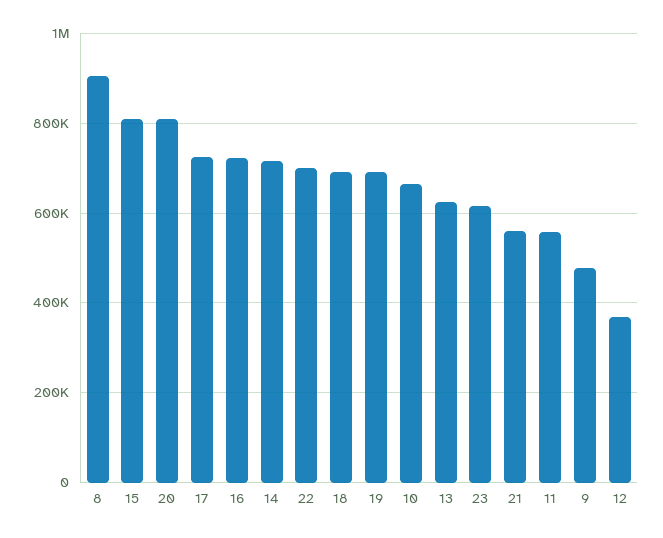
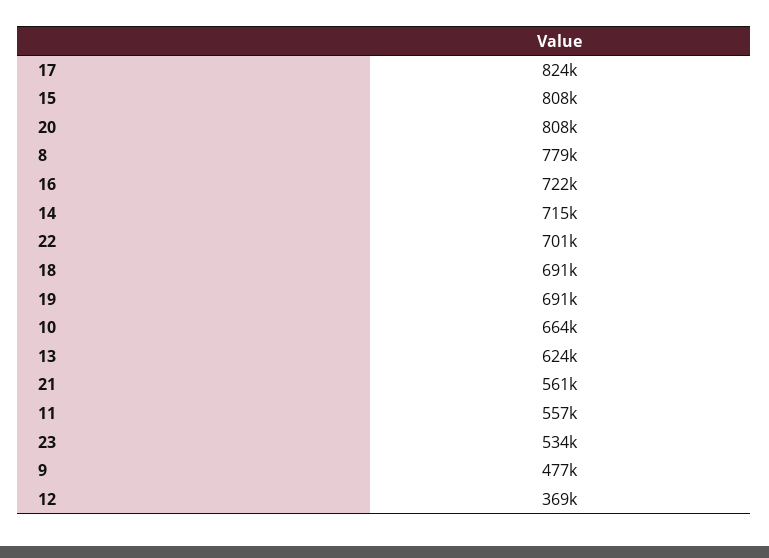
8: 900000 -> 779000
17: 720000 -> 824000
23: 620000 -> 534000

